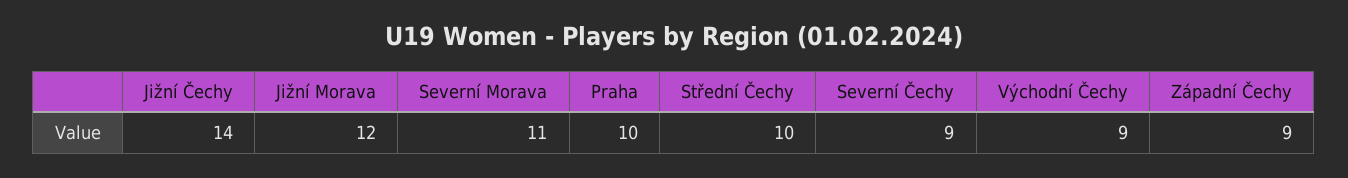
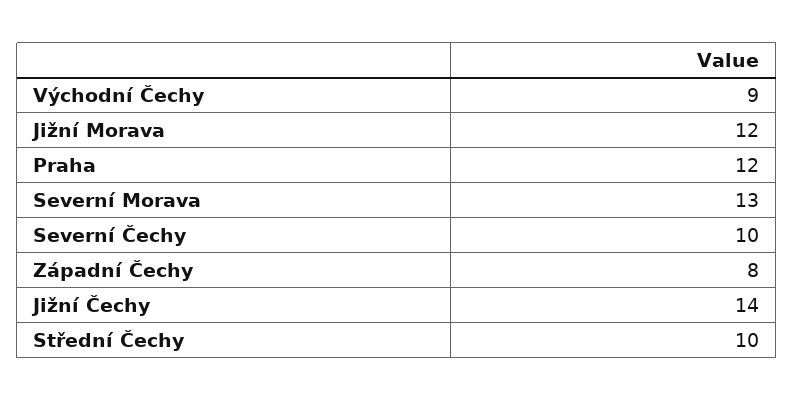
Severní Morava: 11 -> 13
Praha: 10 -> 12
Severní Čechy: 9 -> 10
Západní Čechy: 9 -> 8

